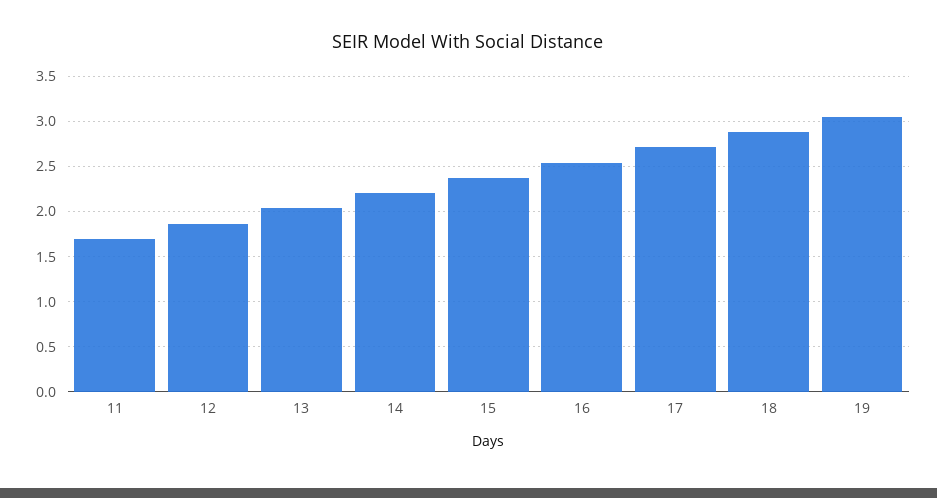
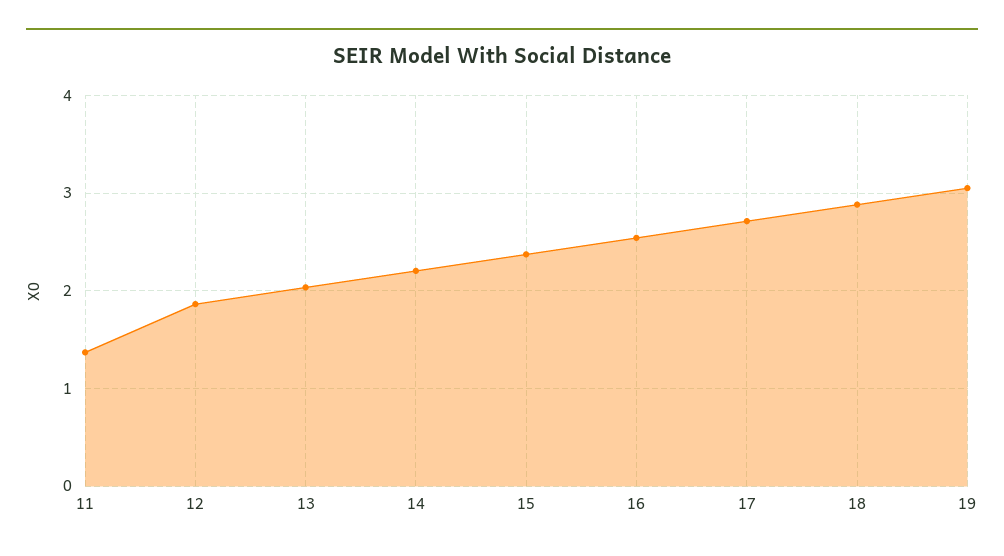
11: 1.7 -> 1.4

